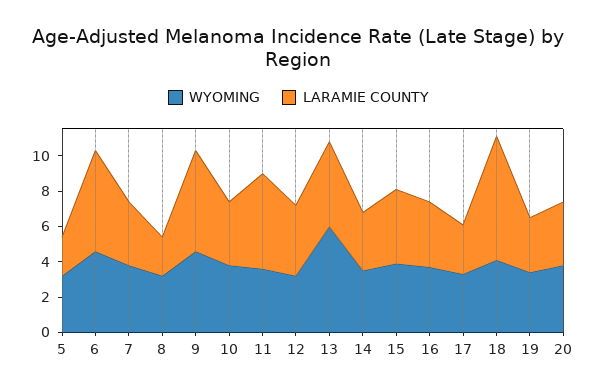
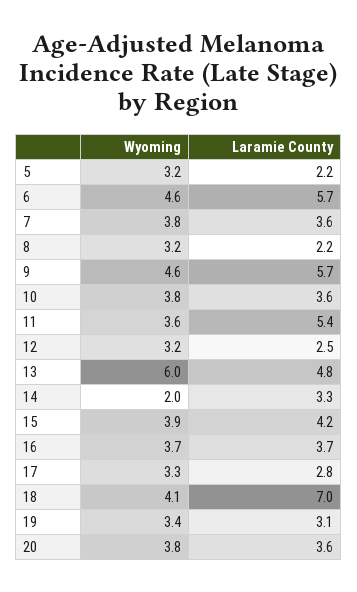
LARAMIE COUNTY, 12: 4 -> 2.5
WYOMING, 14: 3.5 -> 2

